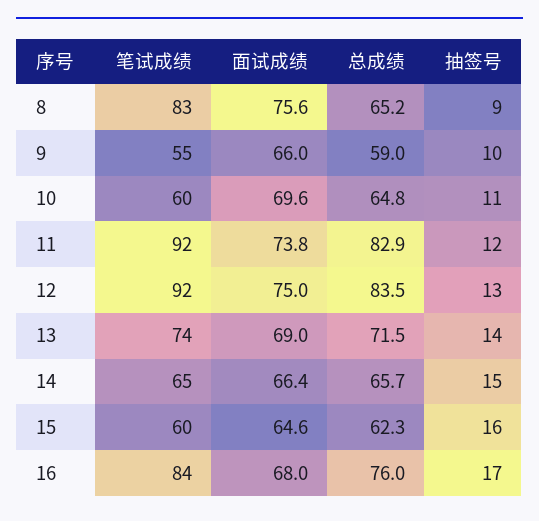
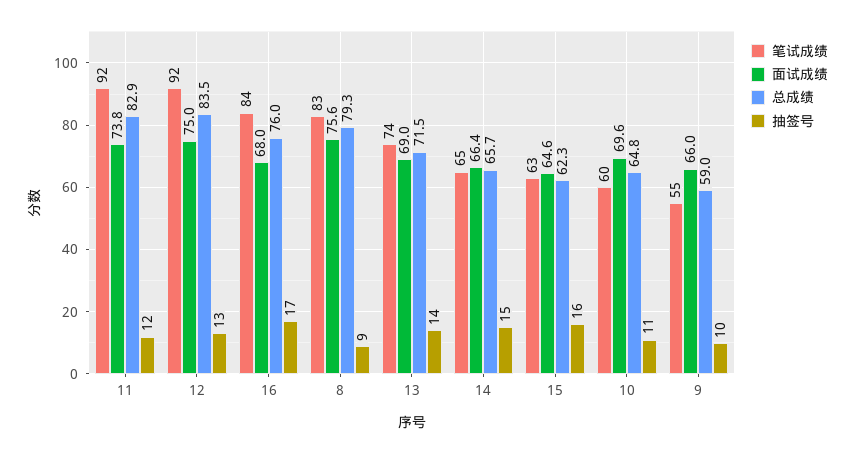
总成绩, 8: 65.2 -> 79.3
笔试成绩, 15: 60 -> 63

